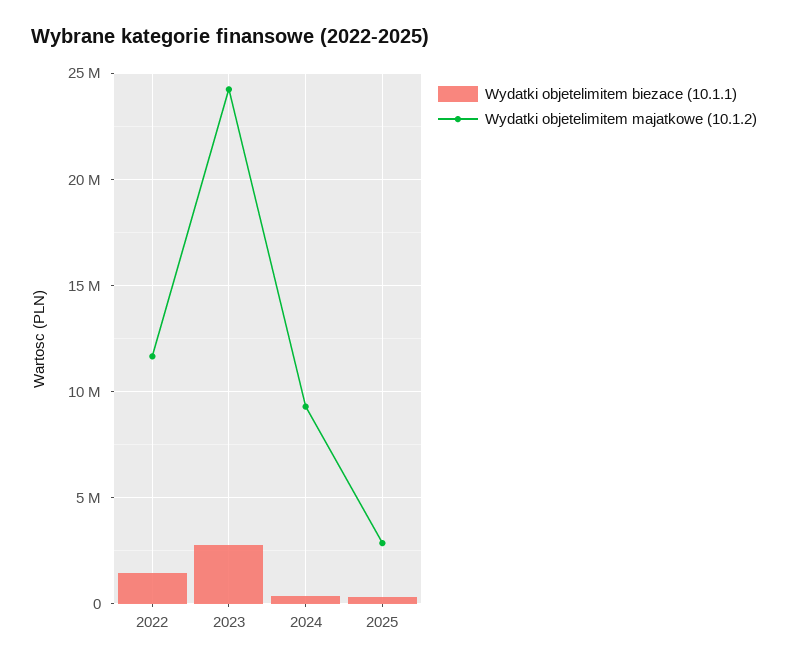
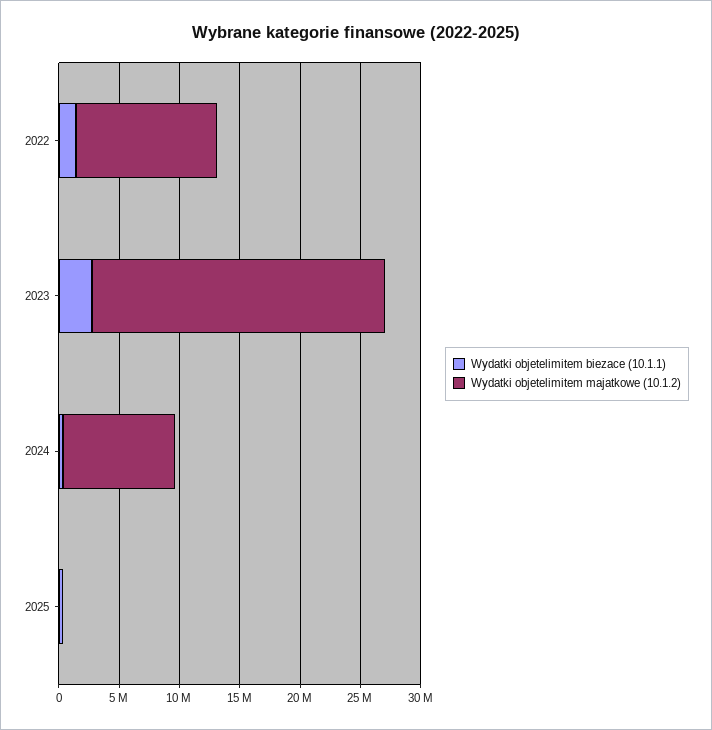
Wydatki objetelimitem majatkowe (10.1.2), 2025: 3000000 -> 0

